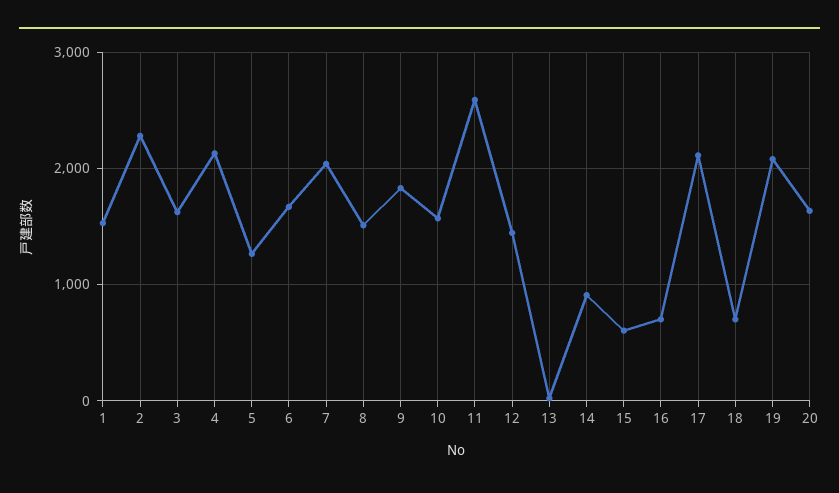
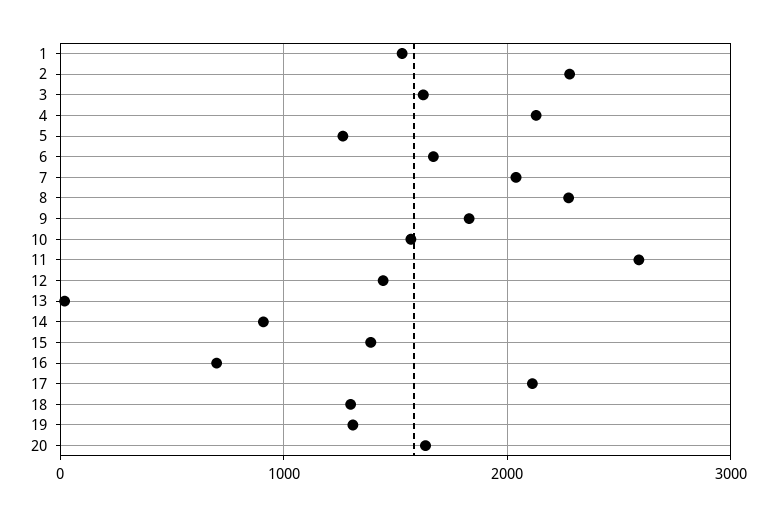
8: 1500 -> 2300
15: 600 -> 1400
18: 700 -> 1300
19: 2100 -> 1300

